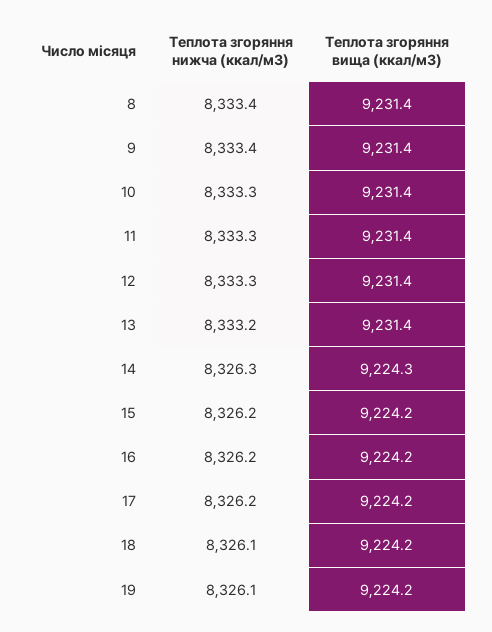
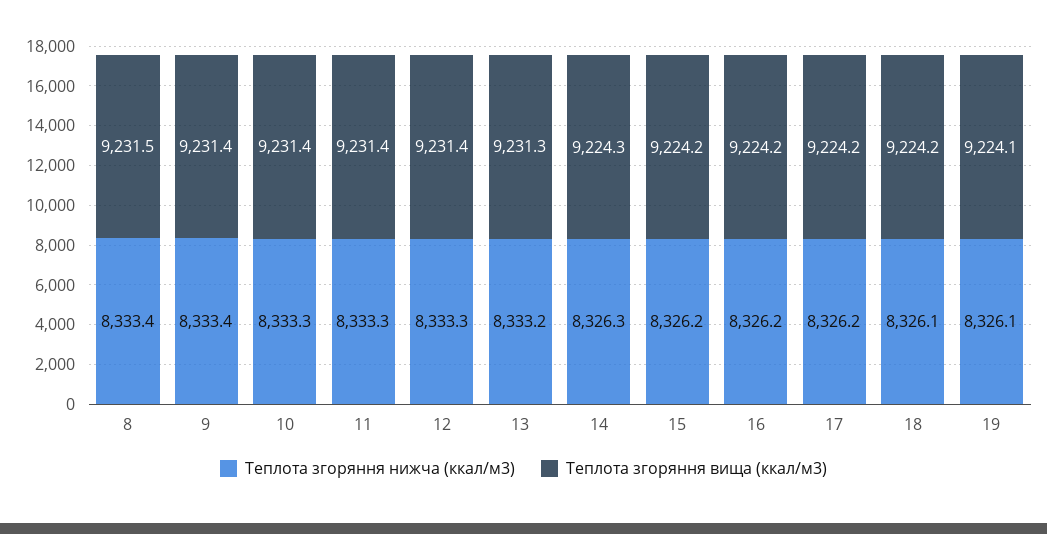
Теплота згоряння вища (ккал/м3), 8: 9231.4 -> 9231.5
Теплота згоряння вища (ккал/м3), 13: 9231.4 -> 9231.3
Теплота згоряння вища (ккал/м3), 19: 9224.2 -> 9224.1

